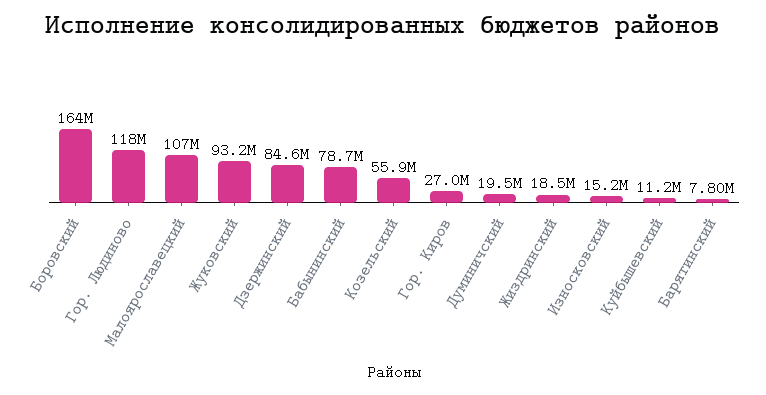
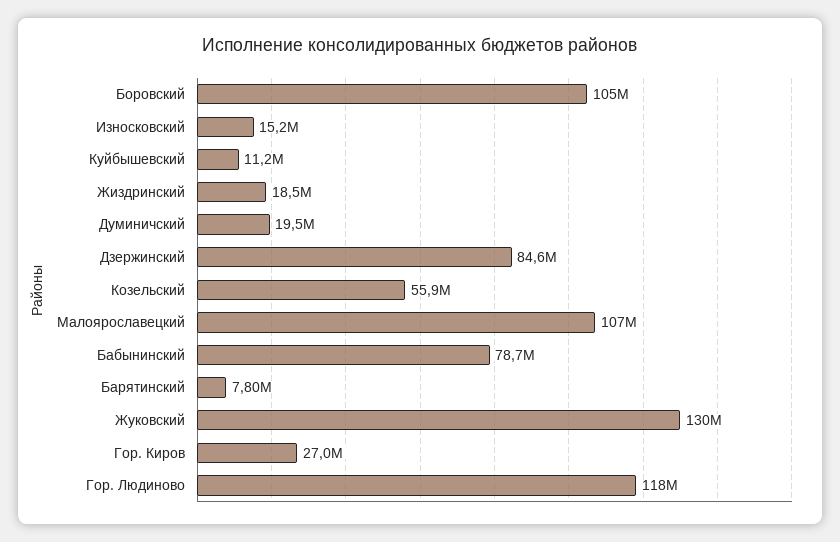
Боровский: 164000000 -> 105000000
Жуковский: 93200000 -> 130000000

